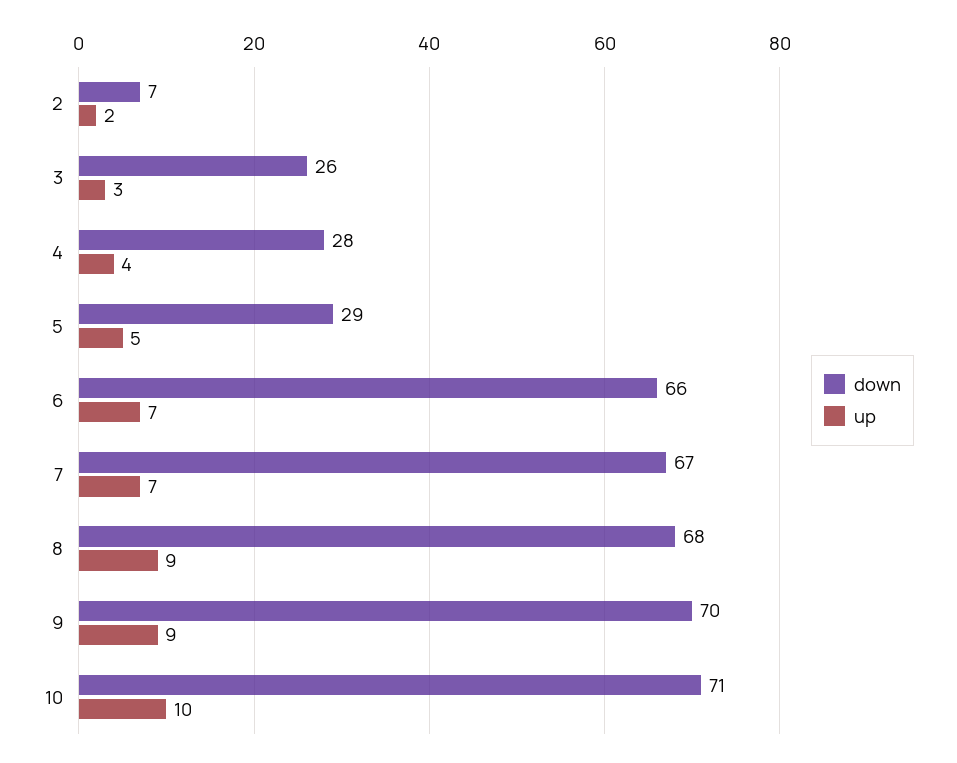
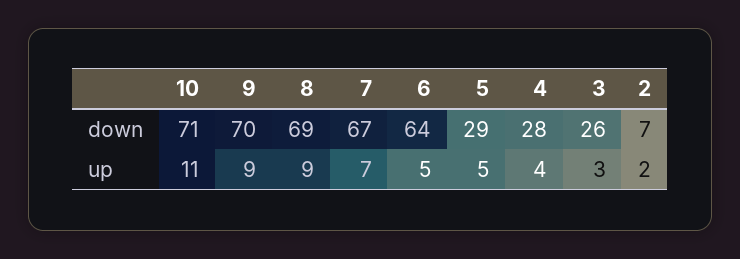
down, 6: 66 -> 64
up, 6: 7 -> 5
down, 8: 68 -> 69
up, 10: 10 -> 11

